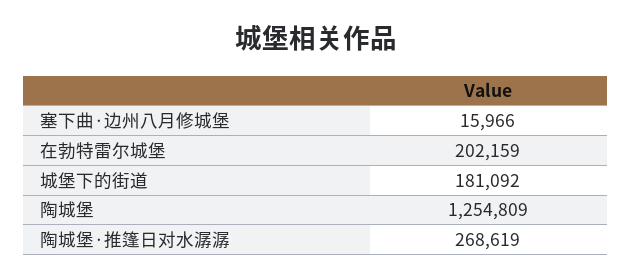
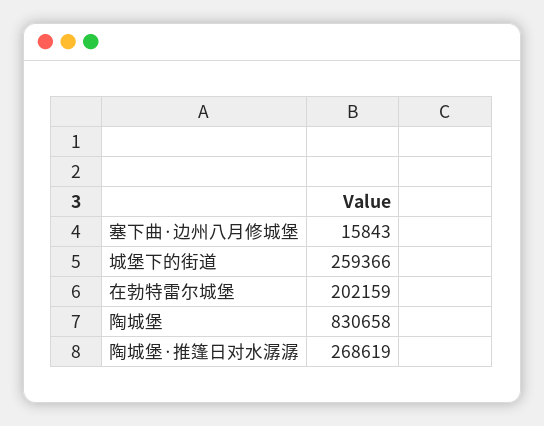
塞下曲·边州八月修城堡: 15966 -> 15843
城堡下的街道: 181092 -> 259366
陶城堡: 1254809 -> 830658

